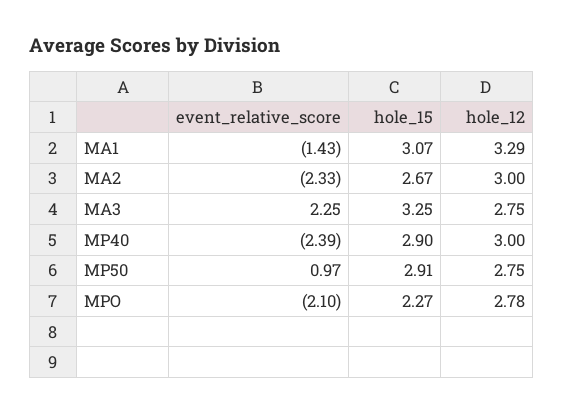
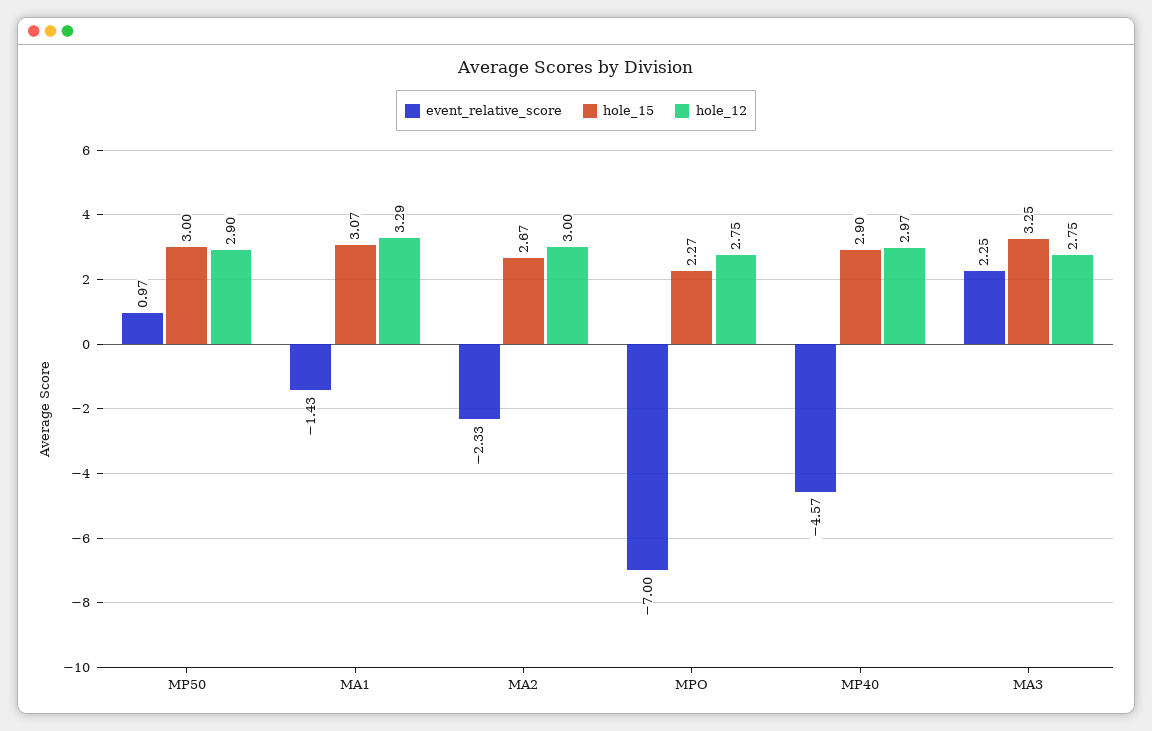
event_relative_score, MP40: -2.39 -> -4.57
hole_12, MP40: 3 -> 2.97
hole_15, MP50: 2.91 -> 3
hole_12, MP50: 2.75 -> 2.9
event_relative_score, MPO: -2.1 -> -7
hole_12, MPO: 2.78 -> 2.75

